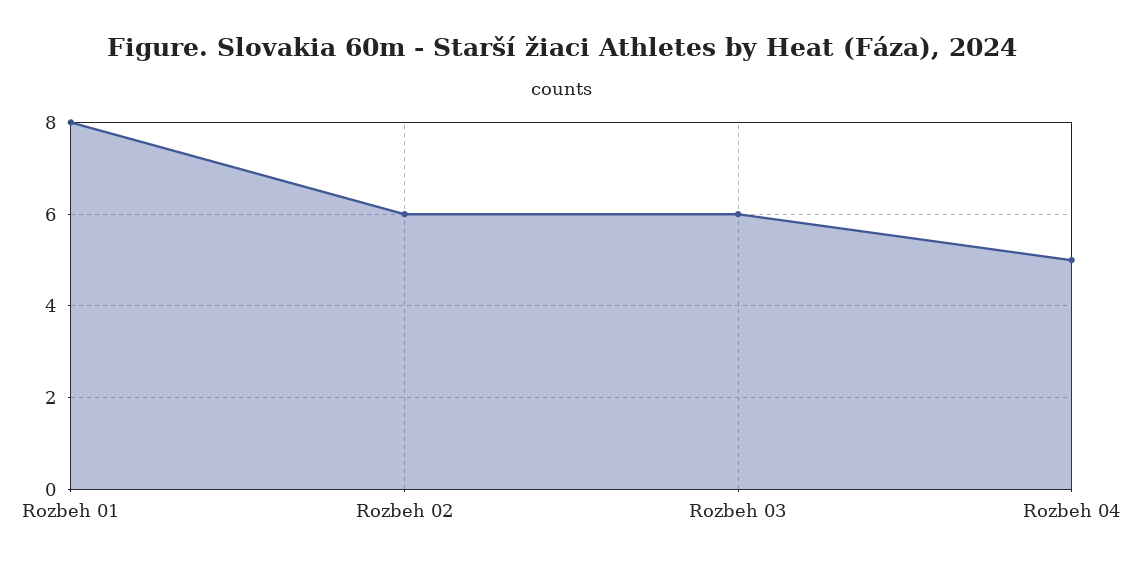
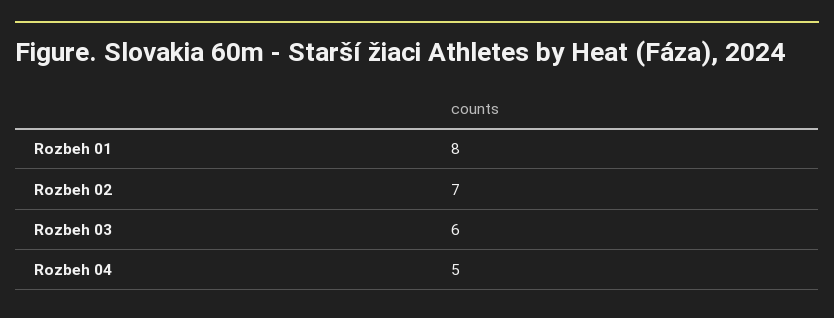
Rozbeh 02: 6 -> 7

